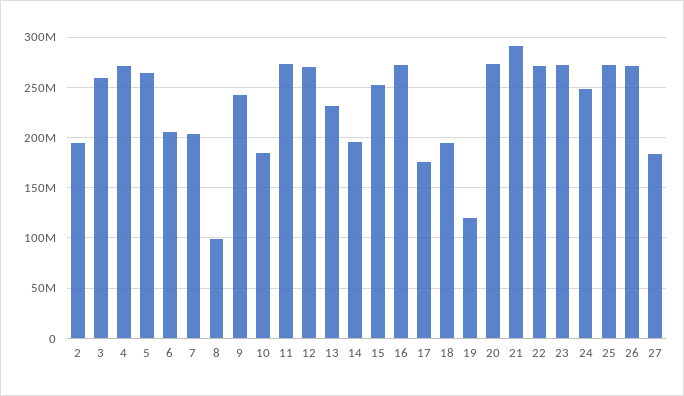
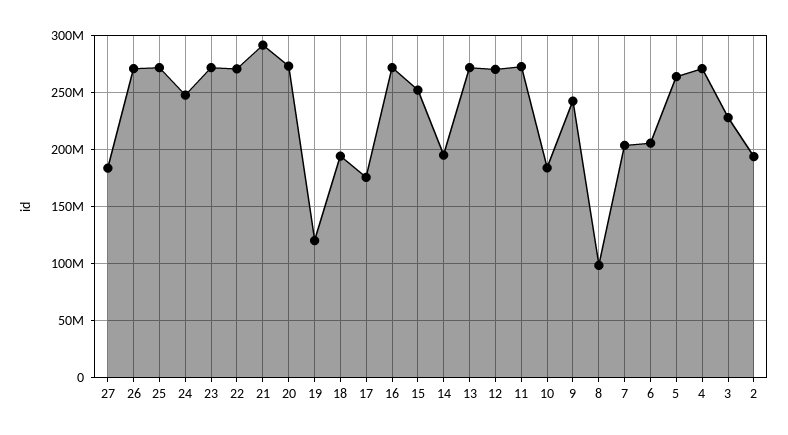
3: 260000000 -> 230000000
13: 230000000 -> 270000000

